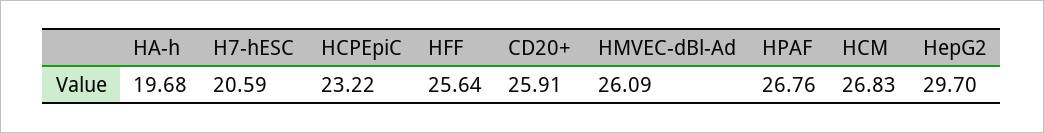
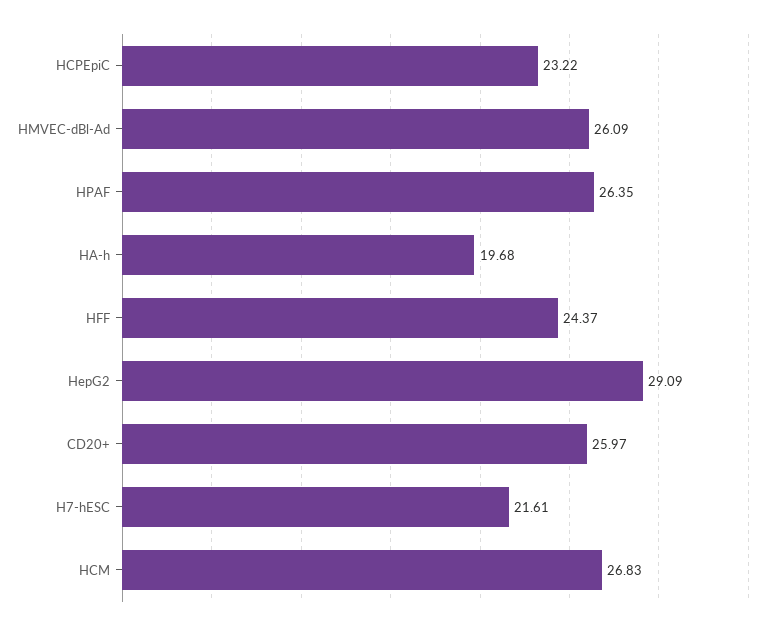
H7-hESC: 20.59 -> 21.61
HFF: 25.64 -> 24.37
CD20+: 25.91 -> 25.97
HPAF: 26.76 -> 26.35
HepG2: 29.7 -> 29.09

